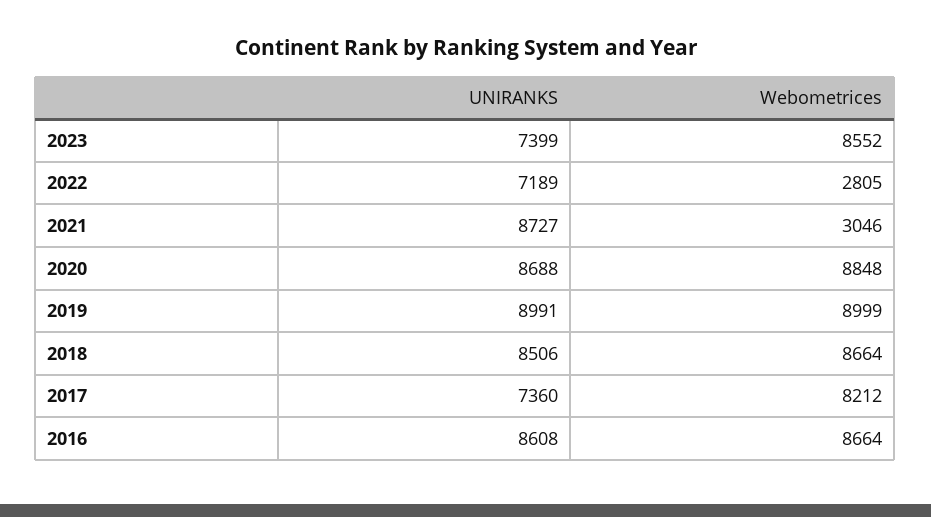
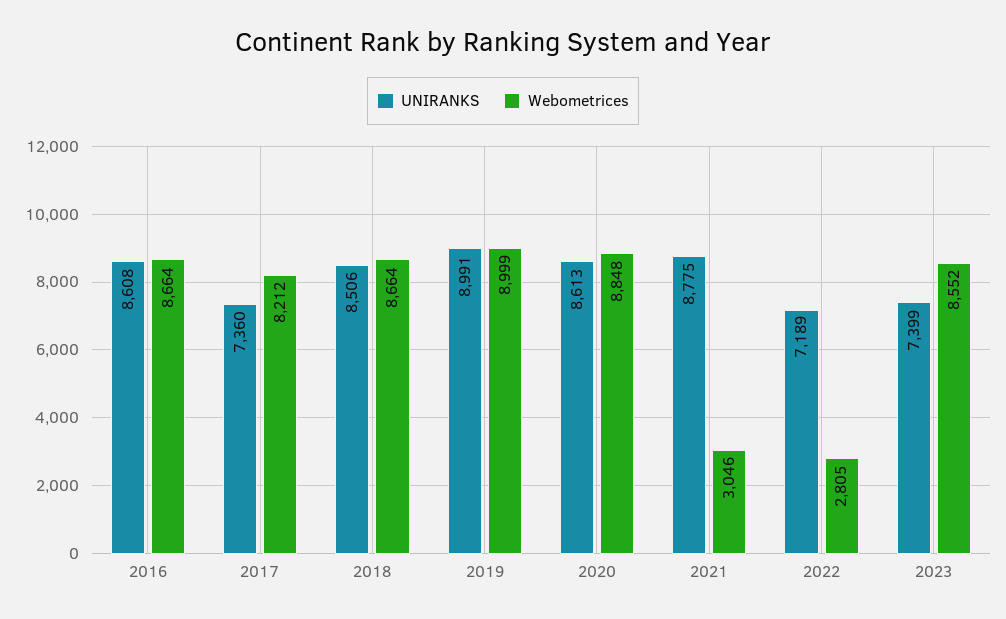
UNIRANKS, 2021: 8727 -> 8775
UNIRANKS, 2020: 8688 -> 8613

